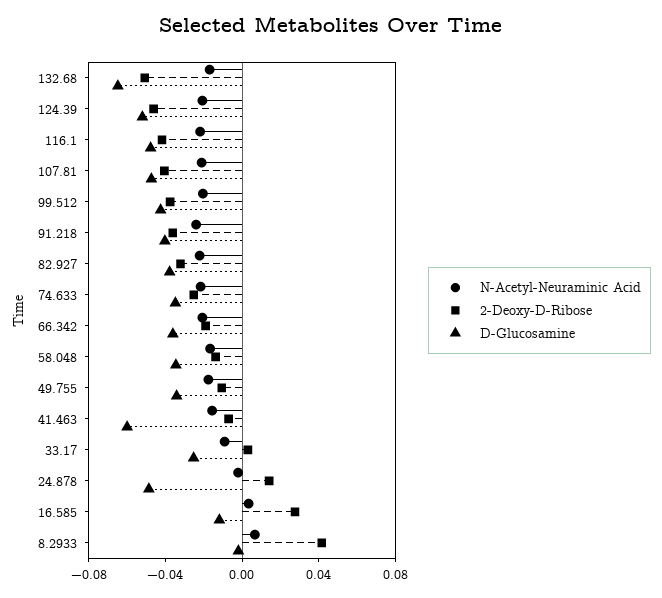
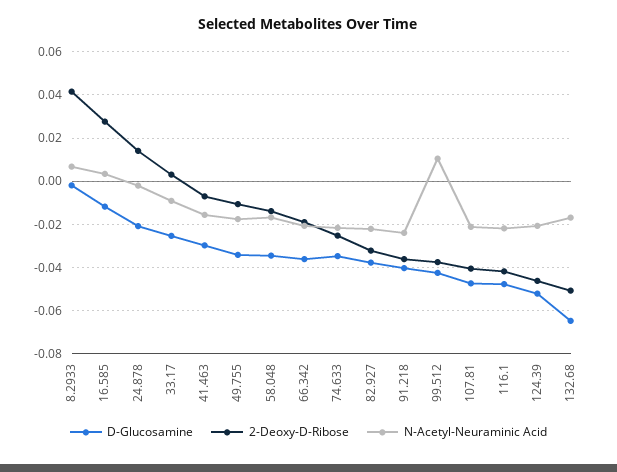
N-Acetyl-Neuraminic Acid, 99.512: -0.02 -> 0.01
D-Glucosamine, 41.463: -0.06 -> -0.03
D-Glucosamine, 24.878: -0.05 -> -0.02

